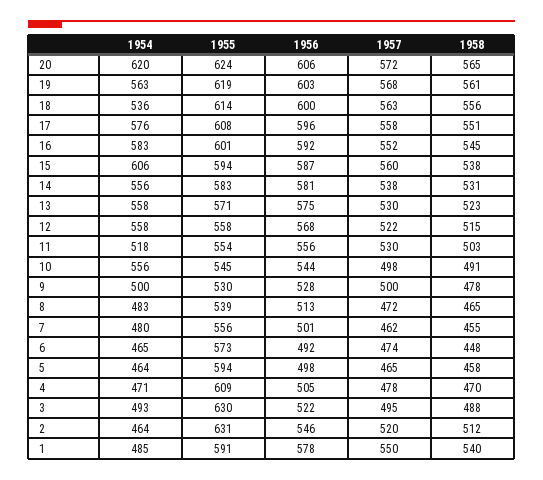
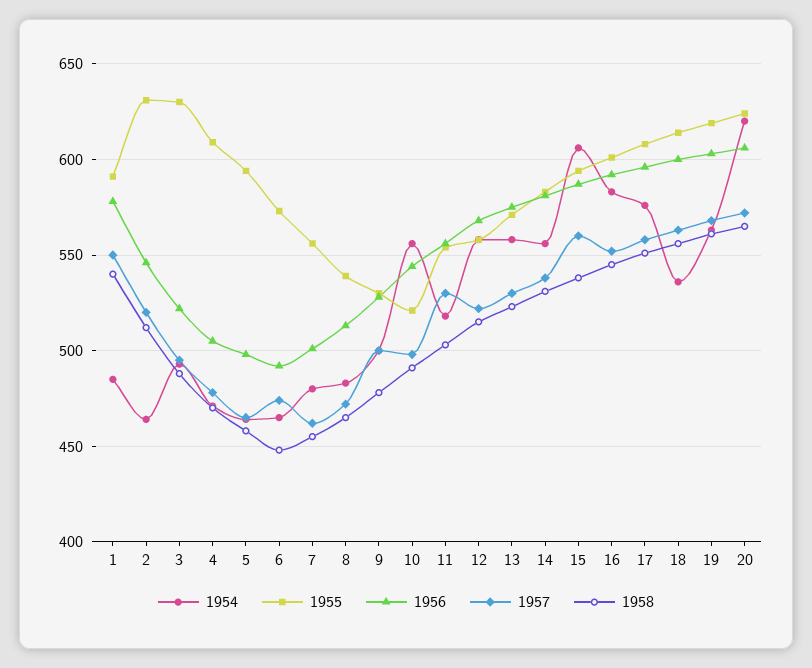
1955, 10: 545 -> 520

